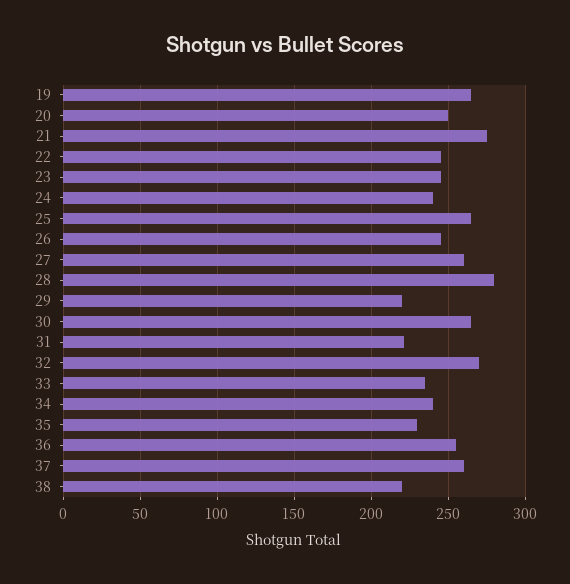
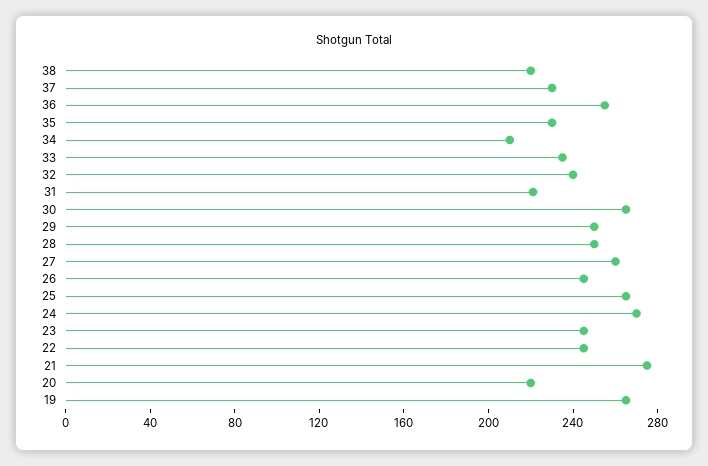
20: 250 -> 220
24: 240 -> 270
28: 280 -> 250
29: 220 -> 250
32: 270 -> 240
34: 240 -> 210
37: 260 -> 230

